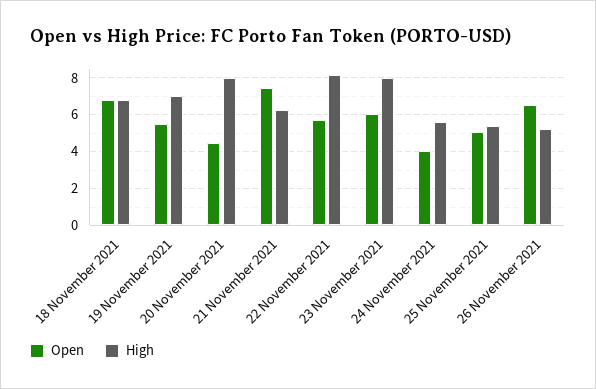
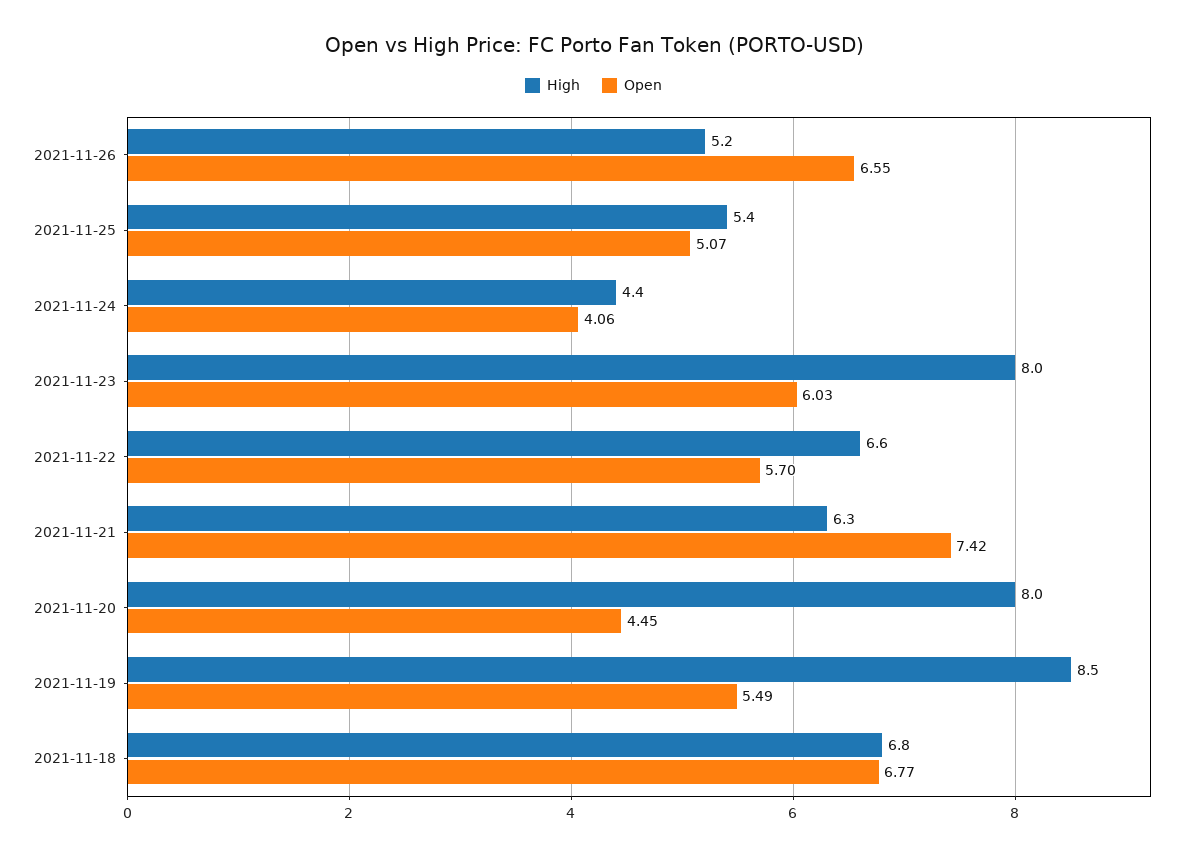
High, 19 November 2021: 7 -> 8.5
High, 22 November 2021: 8 -> 6.6
High, 24 November 2021: 5.5 -> 4.4

